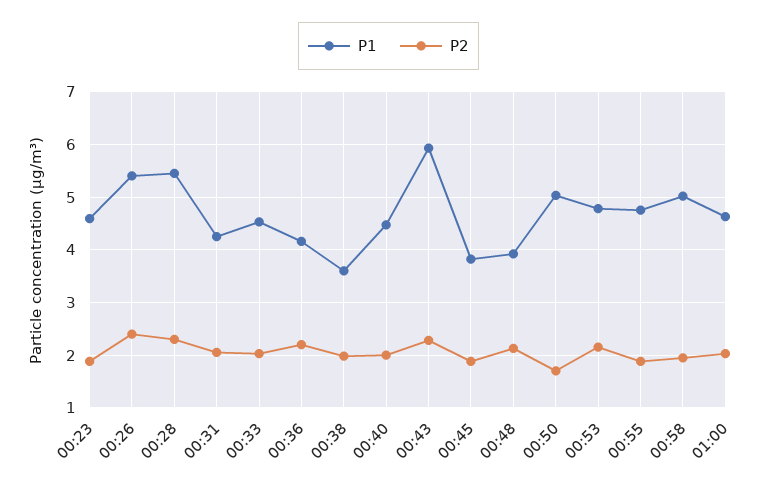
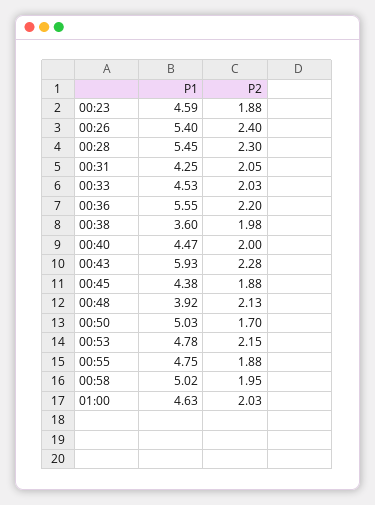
P1, 00:36: 4.2 -> 5.55
P1, 00:45: 3.8 -> 4.38

